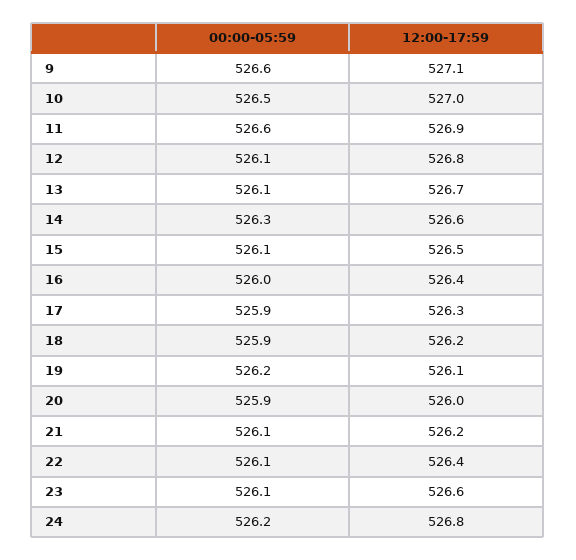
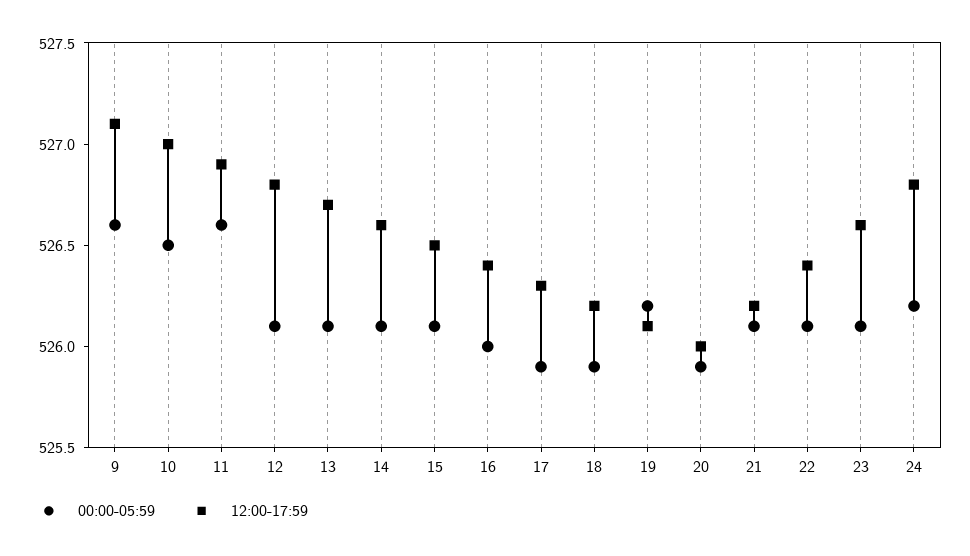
00:00-05:59, 14: 526.3 -> 526.1

